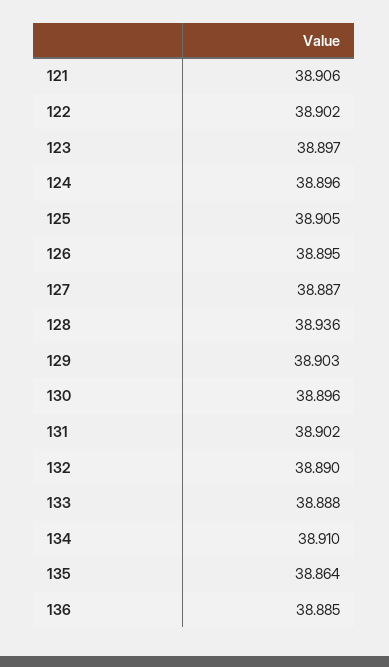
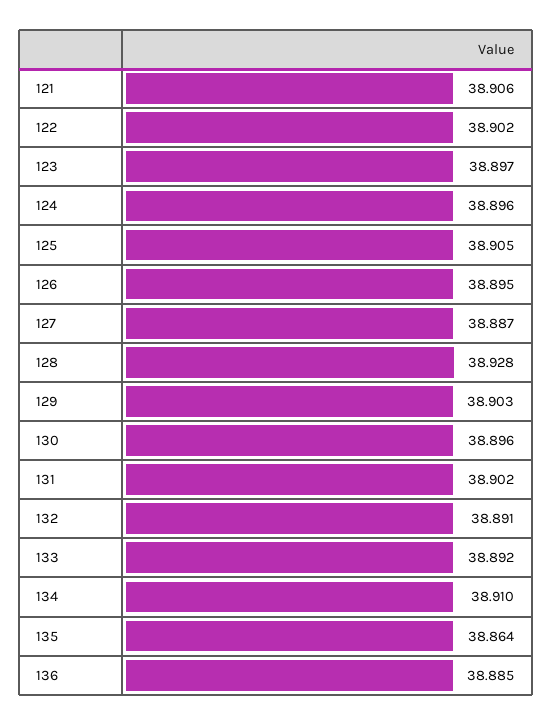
128: 38.936 -> 38.928
132: 38.89 -> 38.891
133: 38.888 -> 38.892

